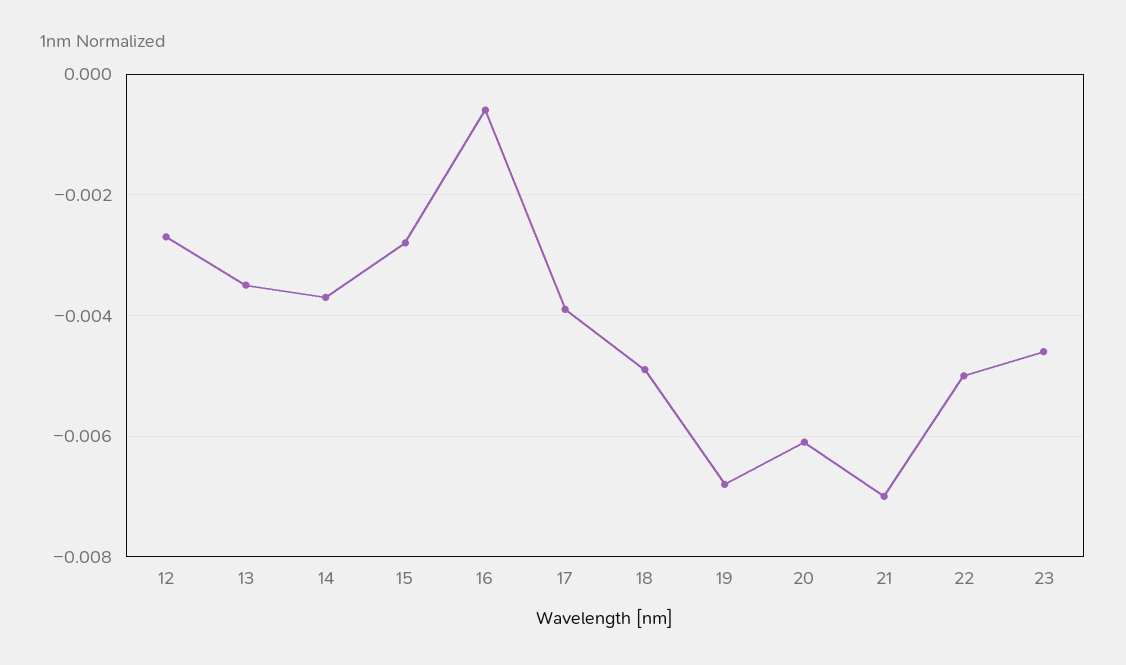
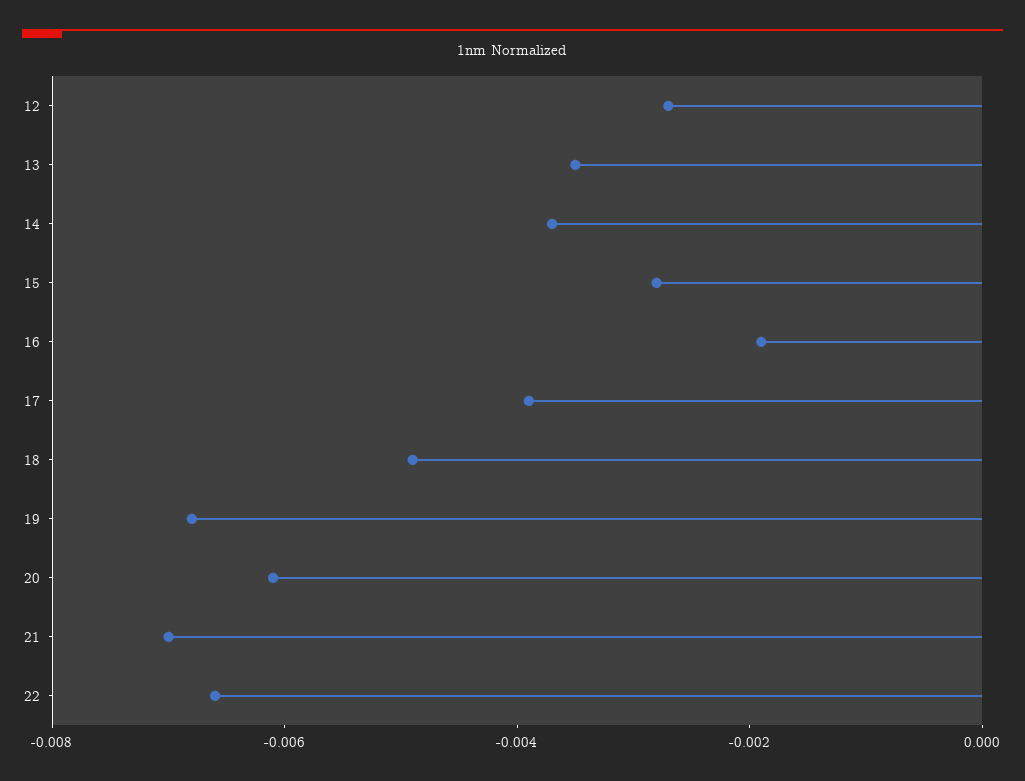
16: -0.0005 -> -0.002
22: -0.005 -> -0.0065
23: -0.0045 -> none

